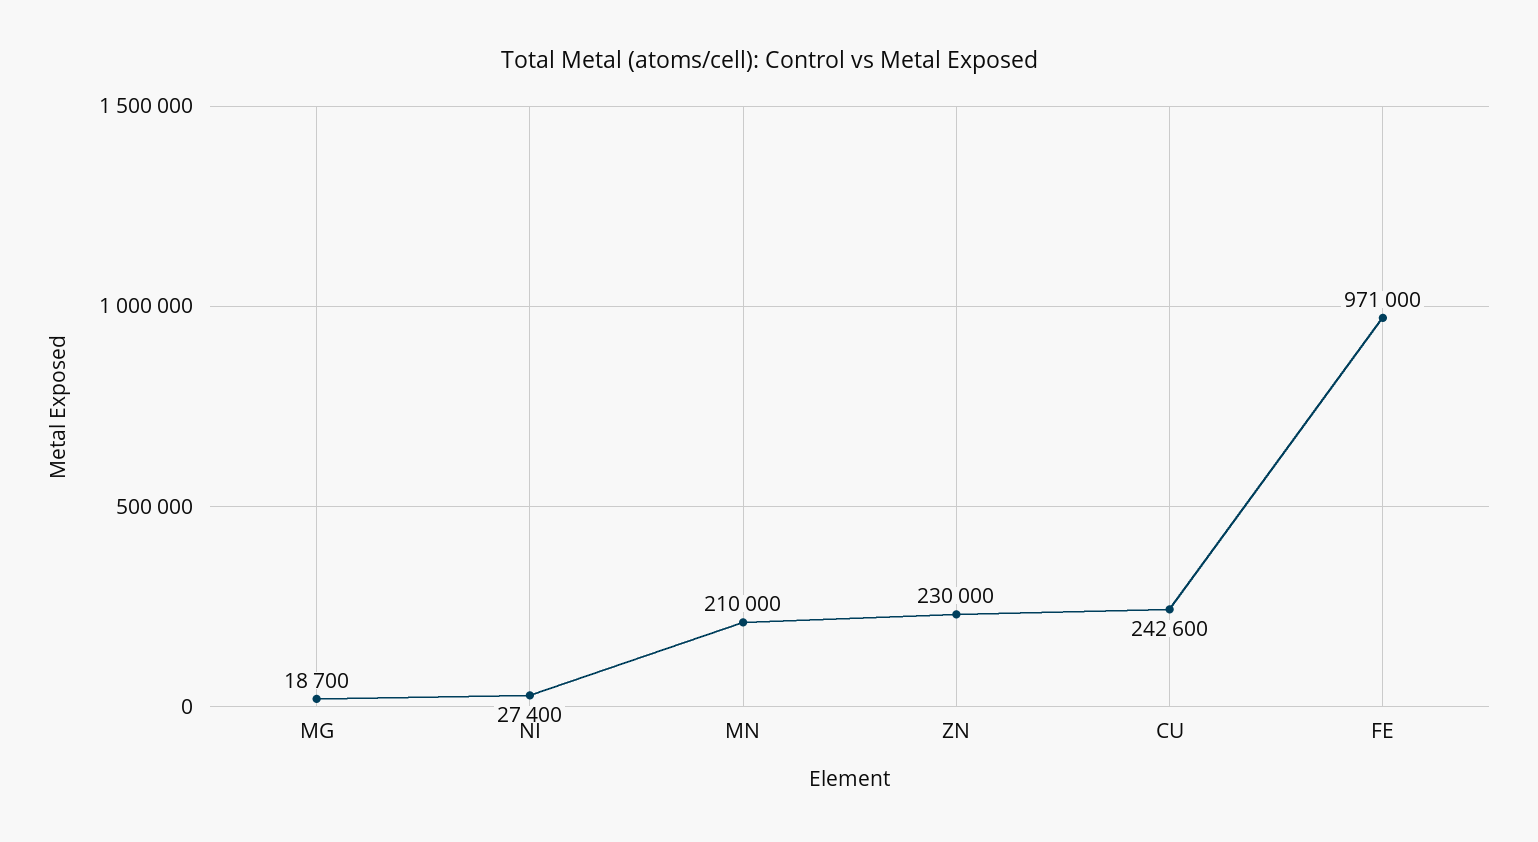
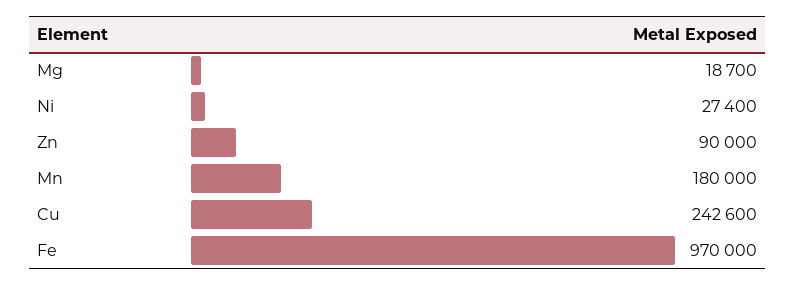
MN: 210000 -> 180000
ZN: 230000 -> 90000
FE: 971000 -> 970000

